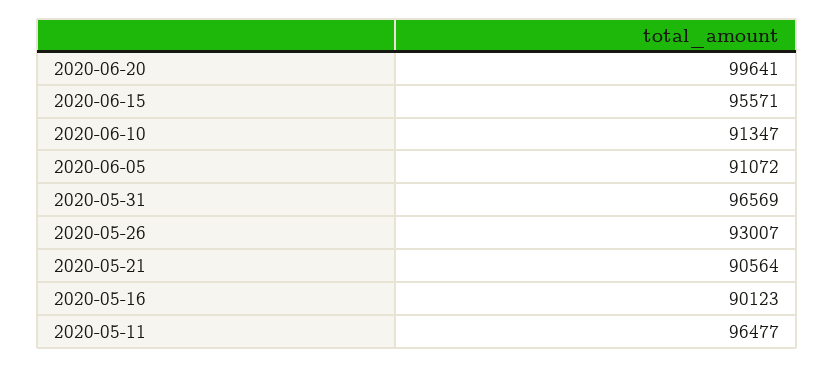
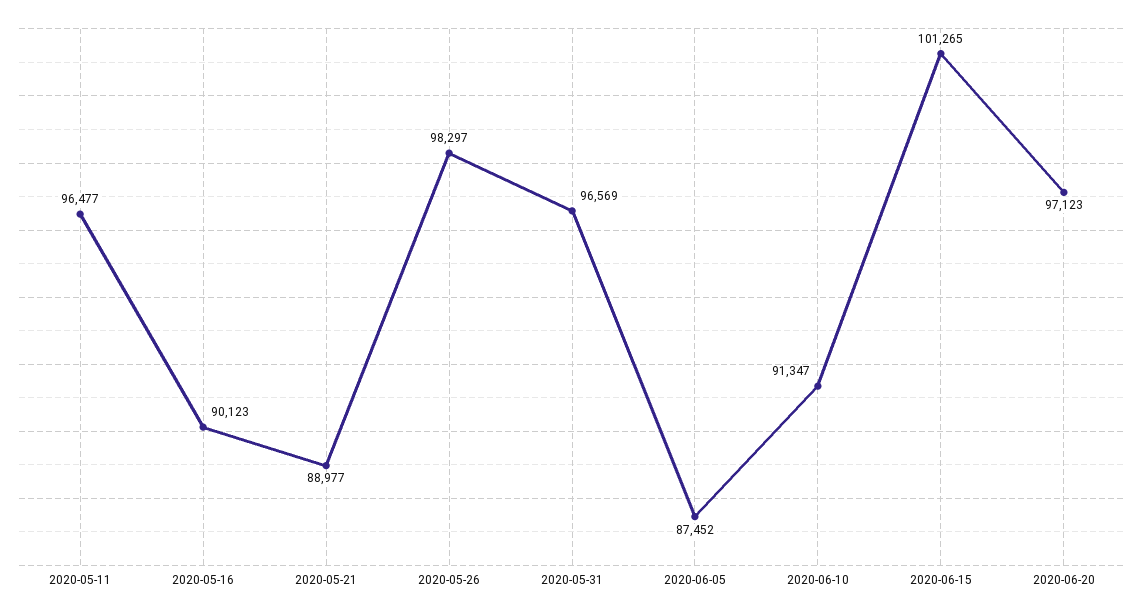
2020-06-20: 99641 -> 97123
2020-06-15: 95571 -> 101265
2020-06-05: 91072 -> 87452
2020-05-26: 93007 -> 98297
2020-05-21: 90564 -> 88977

